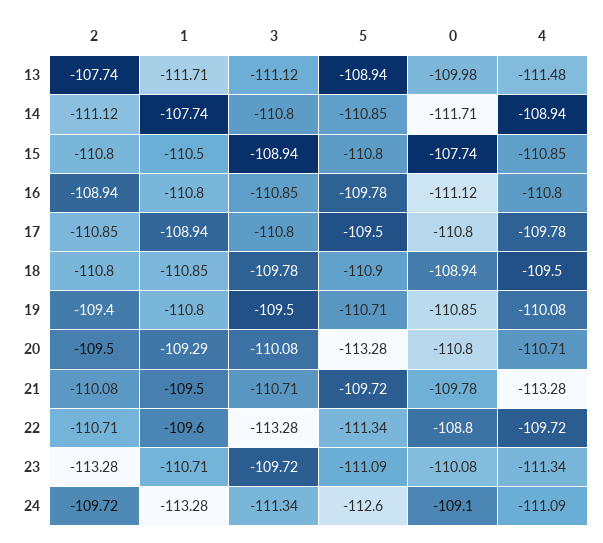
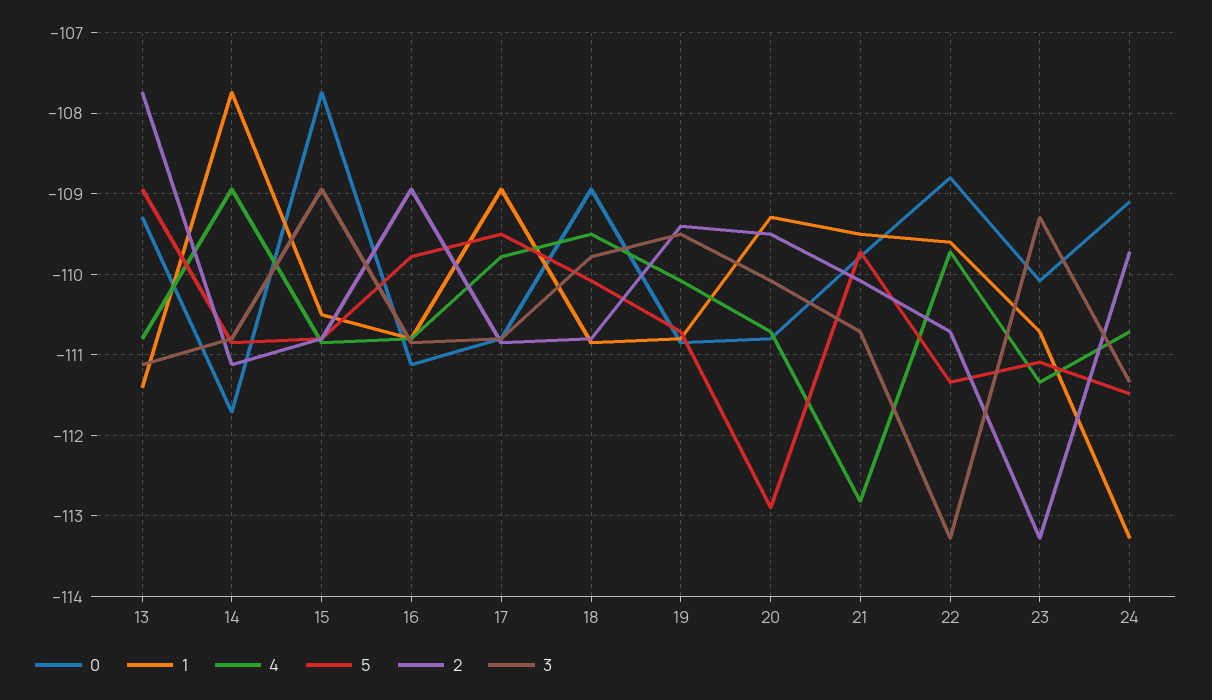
1, 13: -111.71 -> -111.4
0, 13: -109.98 -> -109.3
4, 13: -111.48 -> -110.8
5, 18: -110.9 -> -110.1
5, 20: -113.28 -> -112.9
4, 21: -113.28 -> -112.8
3, 23: -109.72 -> -109.3
5, 24: -112.6 -> -111.5
4, 24: -111.09 -> -110.7

